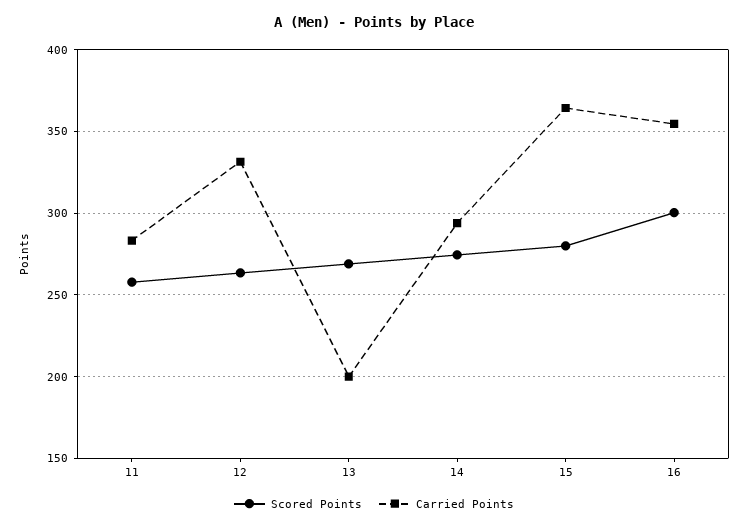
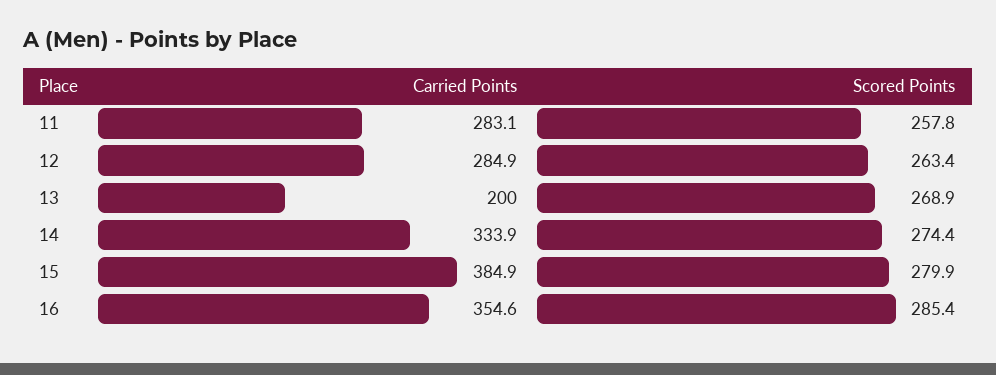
Carried Points, 12: 330 -> 284.9
Carried Points, 14: 295 -> 333.9
Carried Points, 15: 365 -> 384.9
Scored Points, 16: 300 -> 285.4

